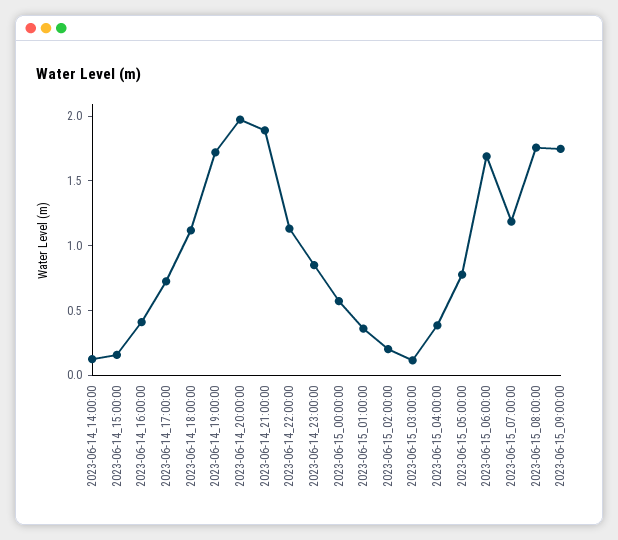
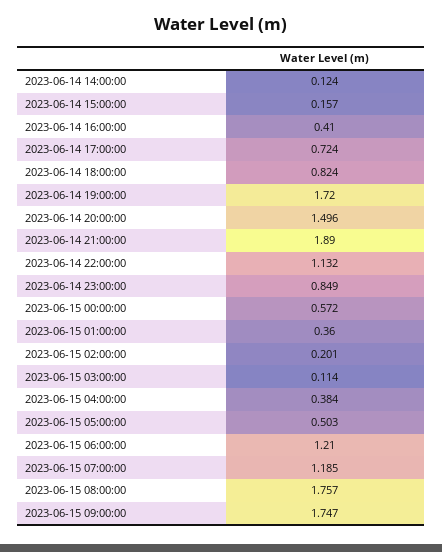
2023-06-14_18:00:00: 1.1 -> 0.824
2023-06-14_20:00:00: 2 -> 1.496
2023-06-15_05:00:00: 0.8 -> 0.503
2023-06-15_06:00:00: 1.7 -> 1.21

